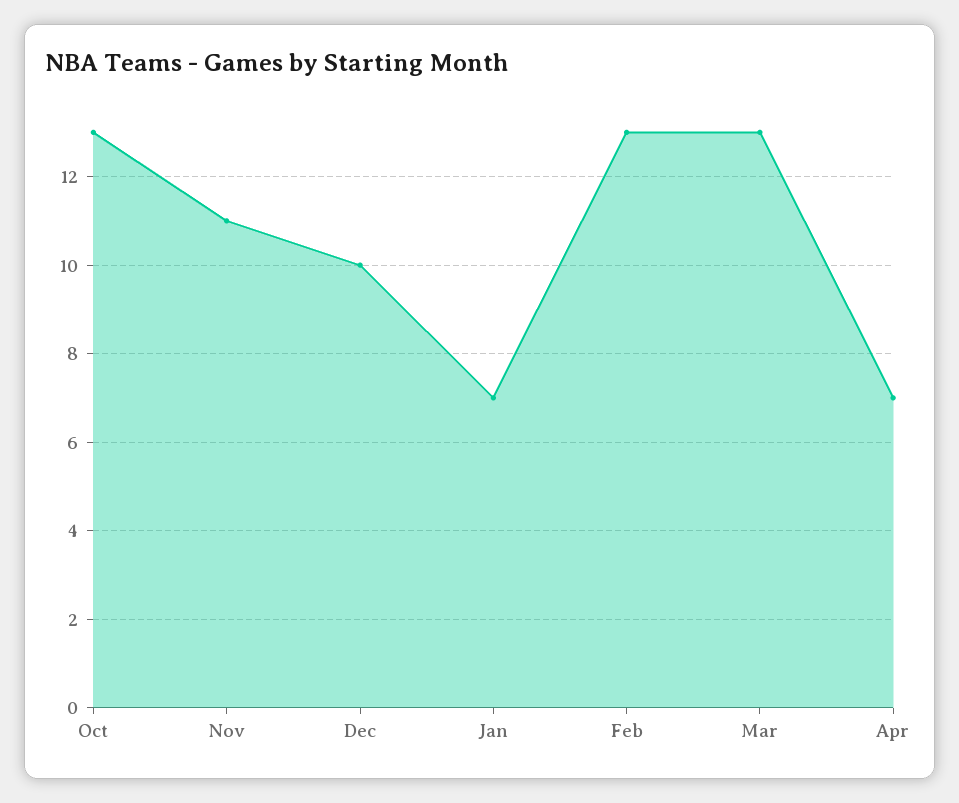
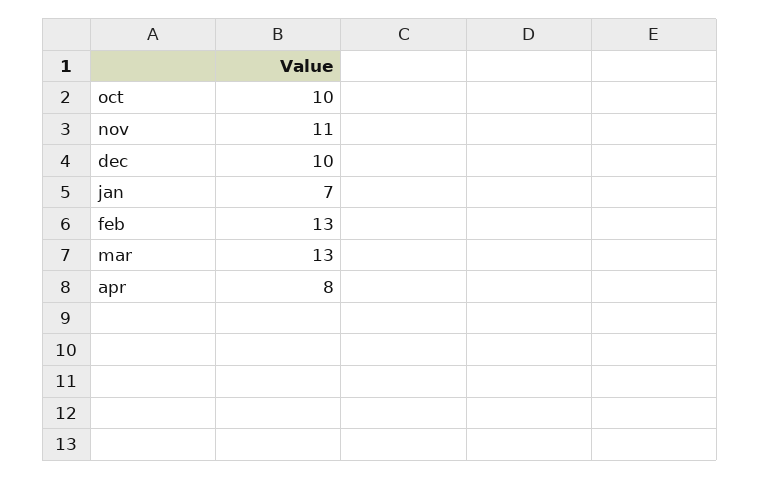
Oct: 13 -> 10
Apr: 7 -> 8

